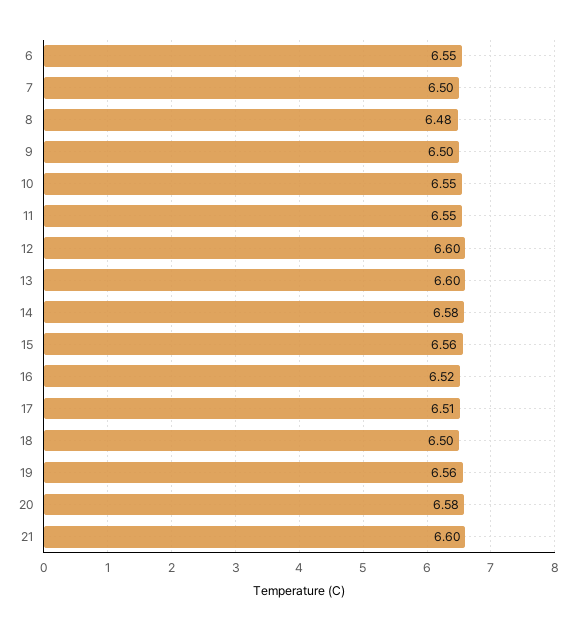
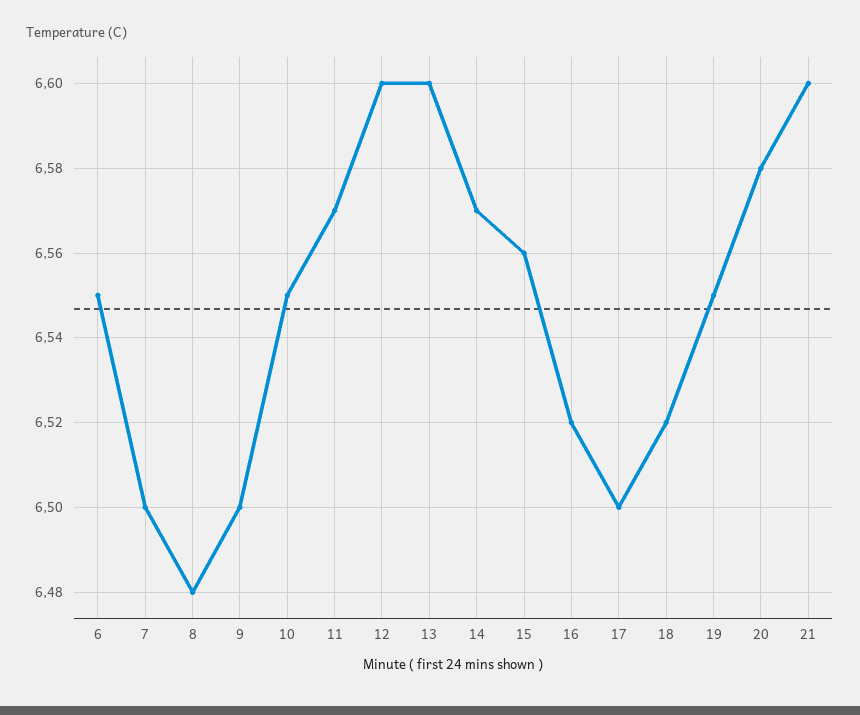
11: 6.55 -> 6.57
14: 6.58 -> 6.57
17: 6.51 -> 6.5
18: 6.5 -> 6.52
19: 6.56 -> 6.55

